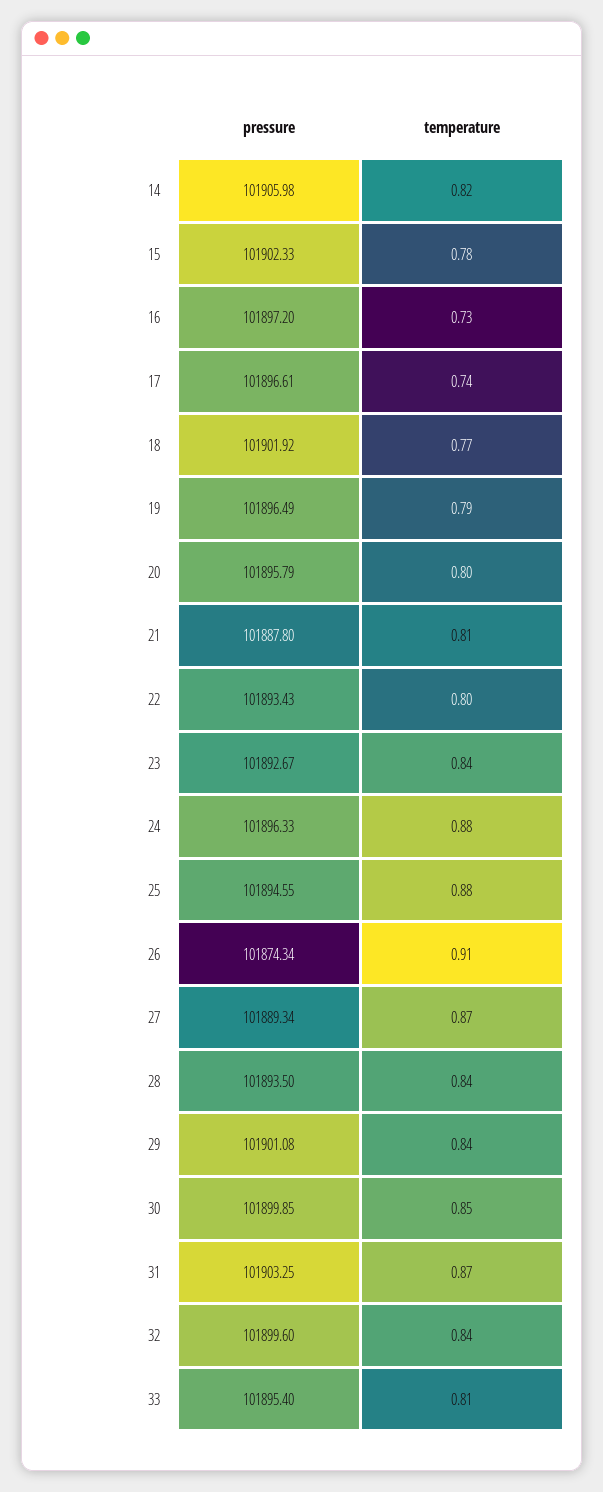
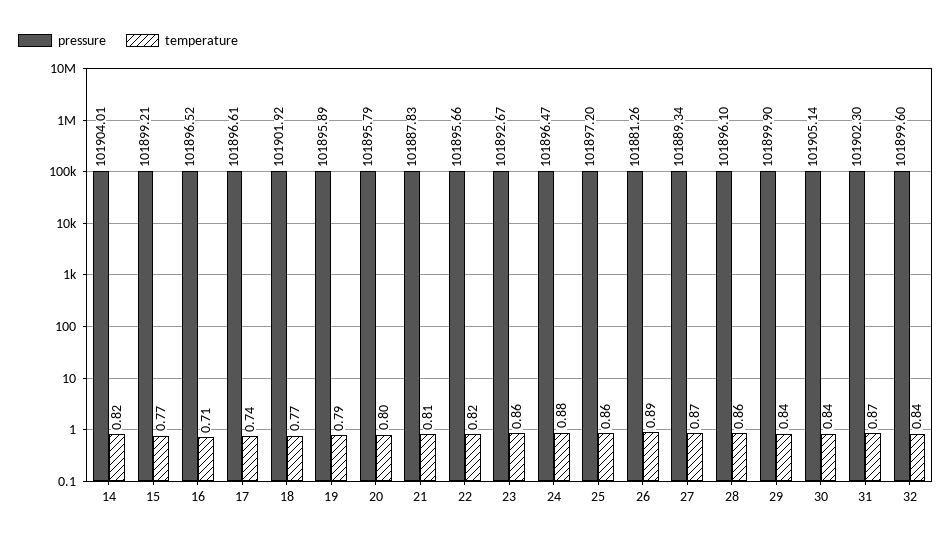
pressure, 14: 101905.98 -> 101904.01
pressure, 15: 101902.33 -> 101899.21
temperature, 15: 0.78 -> 0.77
pressure, 16: 101897.2 -> 101896.52
temperature, 16: 0.73 -> 0.71
pressure, 19: 101896.49 -> 101895.89
pressure, 21: 101887.8 -> 101887.83
pressure, 22: 101893.43 -> 101895.66
temperature, 22: 0.8 -> 0.82
temperature, 23: 0.84 -> 0.86
pressure, 24: 101896.33 -> 101896.47
pressure, 25: 101894.55 -> 101897.2
temperature, 25: 0.88 -> 0.86
pressure, 26: 101874.34 -> 101881.26
temperature, 26: 0.91 -> 0.89
pressure, 28: 101893.5 -> 101896.1
temperature, 28: 0.84 -> 0.86
pressure, 29: 101901.08 -> 101899.9
pressure, 30: 101899.85 -> 101905.14
temperature, 30: 0.85 -> 0.84
pressure, 31: 101903.25 -> 101902.3
pressure, 33: 101895.4 -> none
temperature, 33: 0.81 -> none

